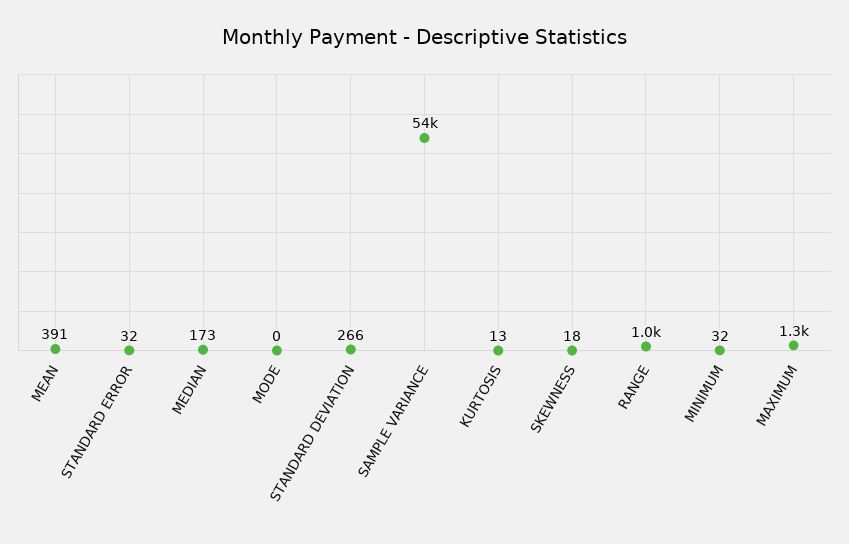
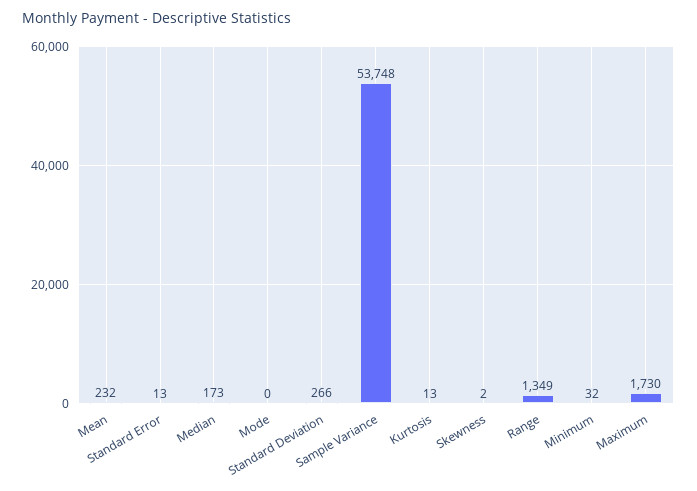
MEAN: 391 -> 232
STANDARD ERROR: 32 -> 13
SKEWNESS: 18 -> 2
RANGE: 1000 -> 1349
MAXIMUM: 1300 -> 1730

